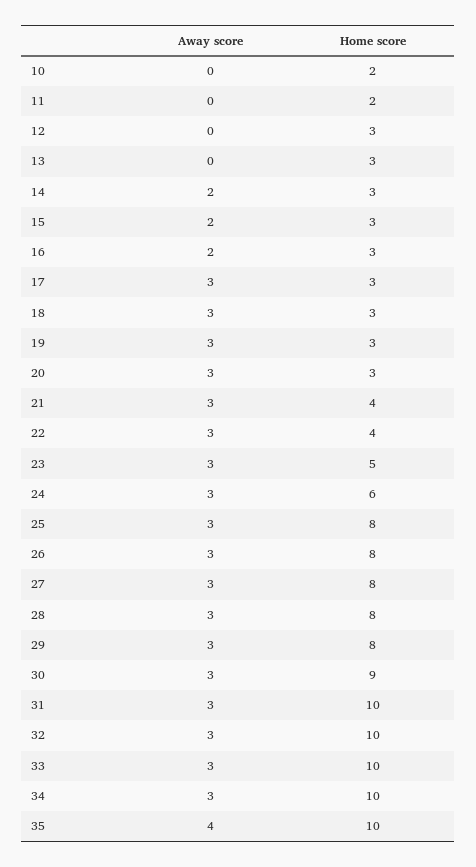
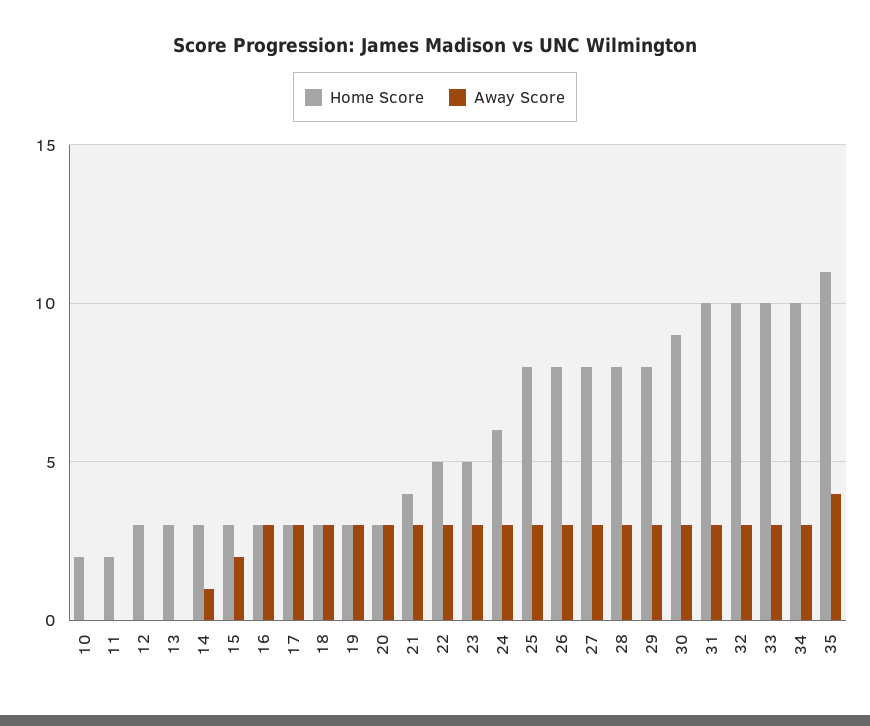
Away score, 14: 2 -> 1
Away score, 16: 2 -> 3
Home score, 22: 4 -> 5
Home score, 35: 10 -> 11

